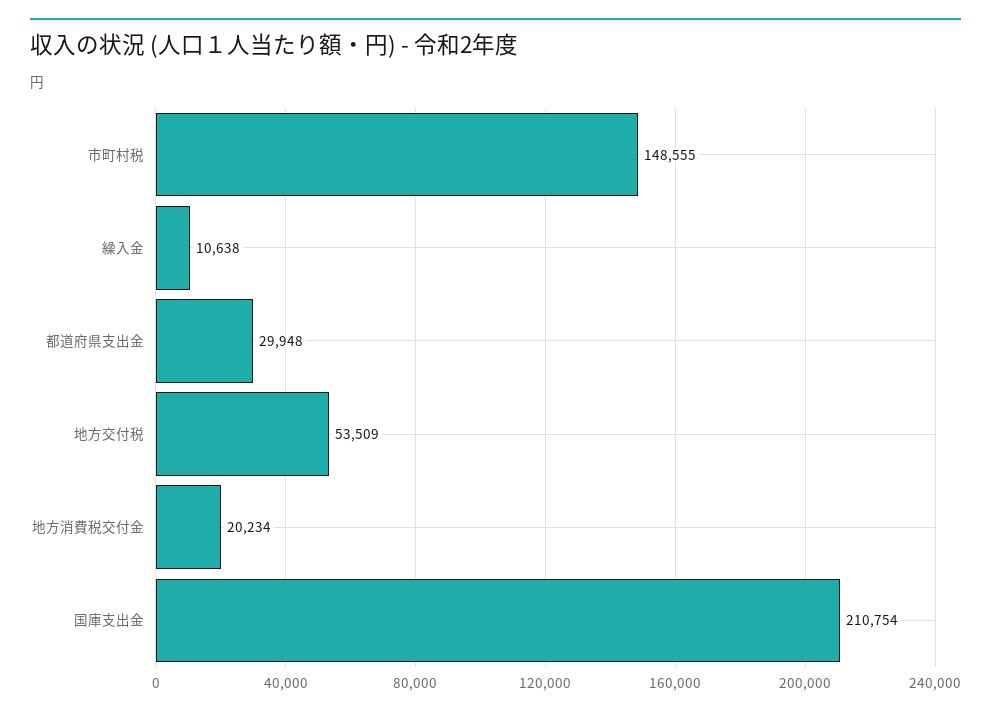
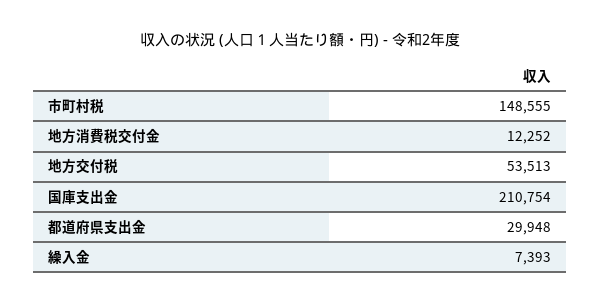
繰入金: 10638 -> 7393
地方交付税: 53509 -> 53513
地方消費税交付金: 20234 -> 12252

